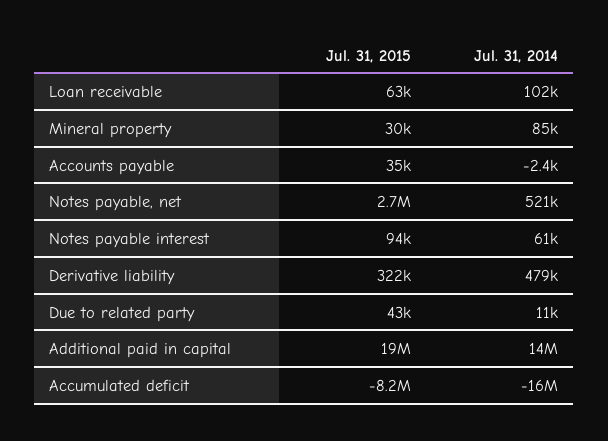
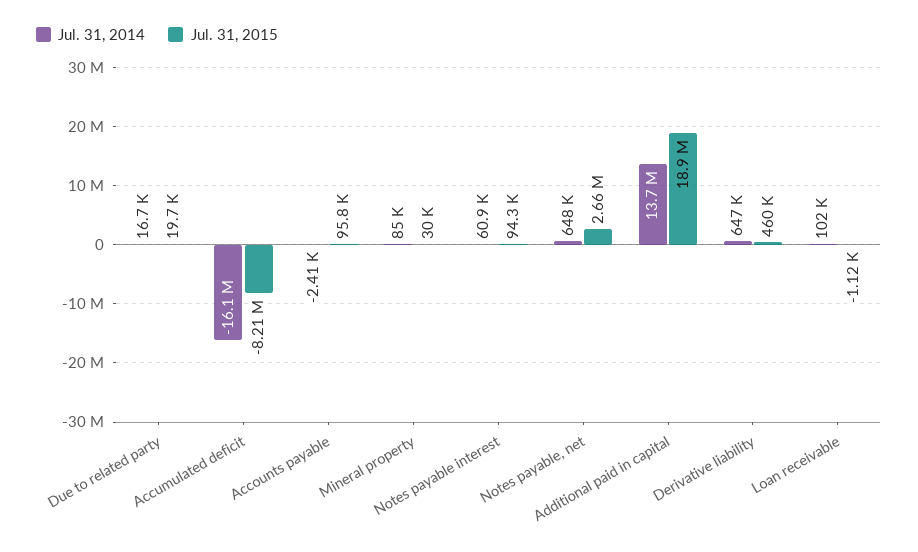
Jul. 31, 2015, Loan receivable: 63000 -> -1120
Jul. 31, 2015, Accounts payable: 35000 -> 95800
Jul. 31, 2014, Notes payable, net: 521000 -> 648000
Jul. 31, 2015, Derivative liability: 322000 -> 460000
Jul. 31, 2014, Derivative liability: 479000 -> 647000
Jul. 31, 2015, Due to related party: 43000 -> 19700
Jul. 31, 2014, Due to related party: 11000 -> 16700

